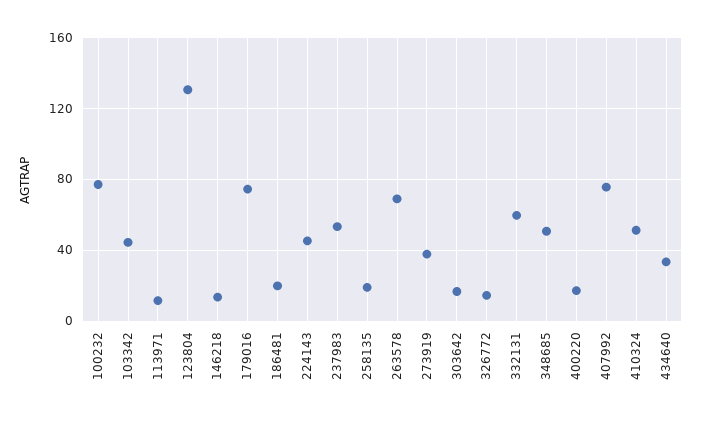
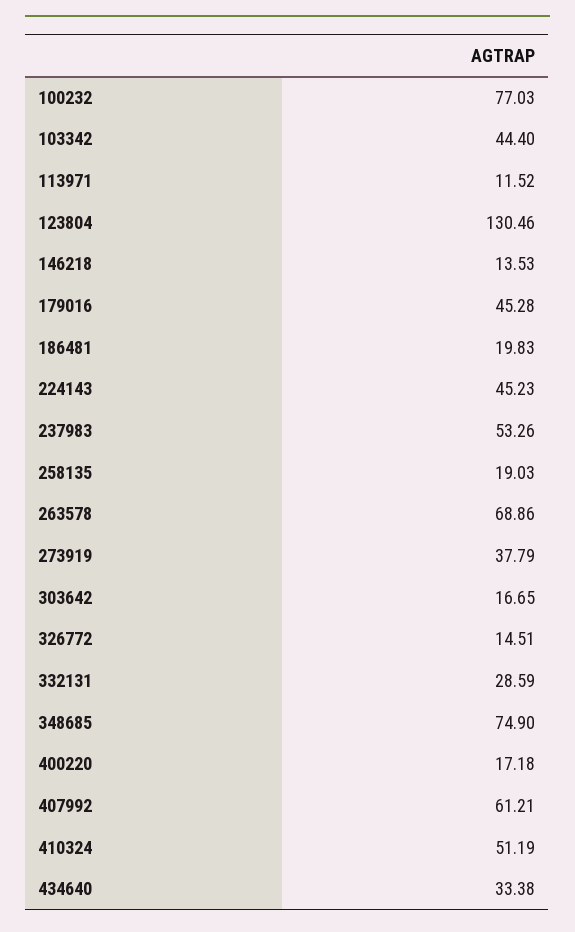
179016: 75 -> 45.28
332131: 60 -> 28.59
348685: 50 -> 74.9
407992: 75 -> 61.21

